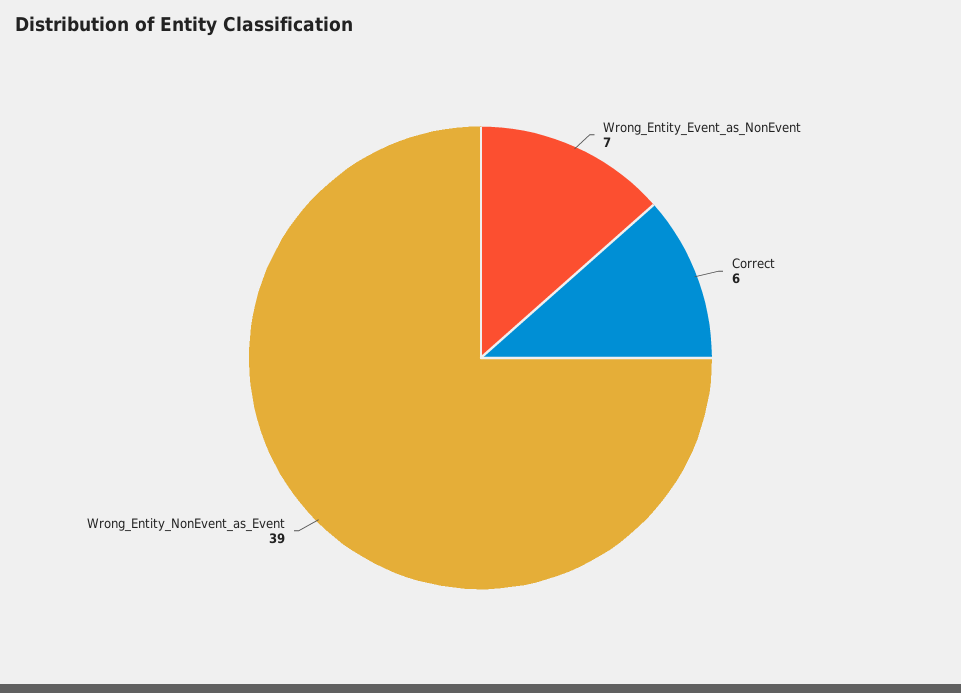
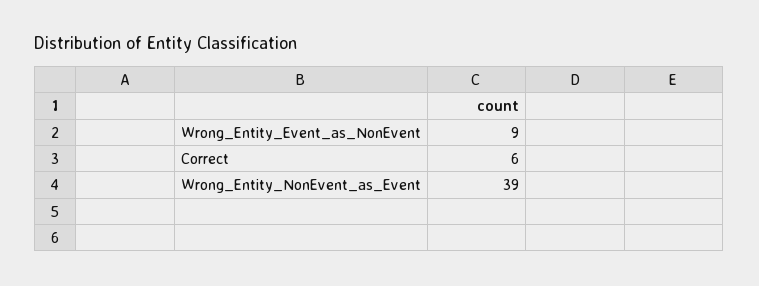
Wrong_Entity_Event_as_NonEvent: 7 -> 9

